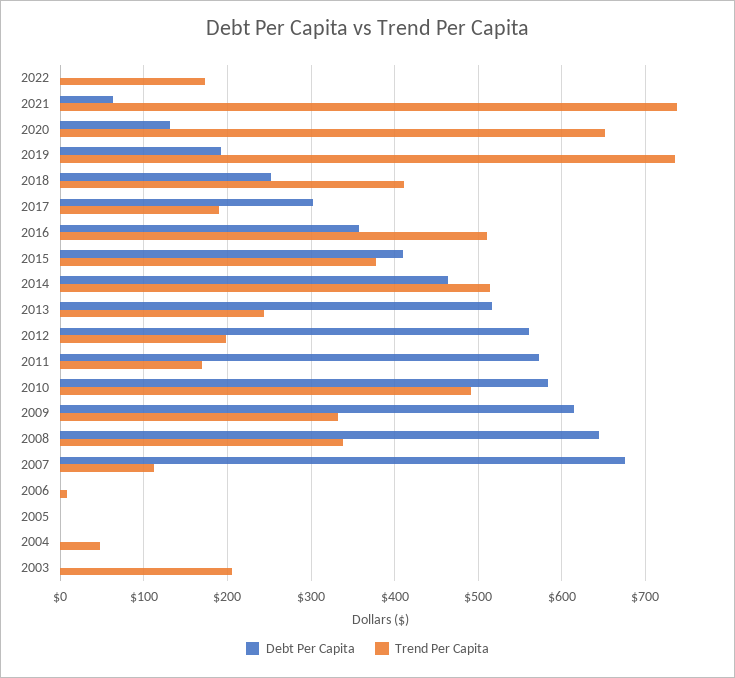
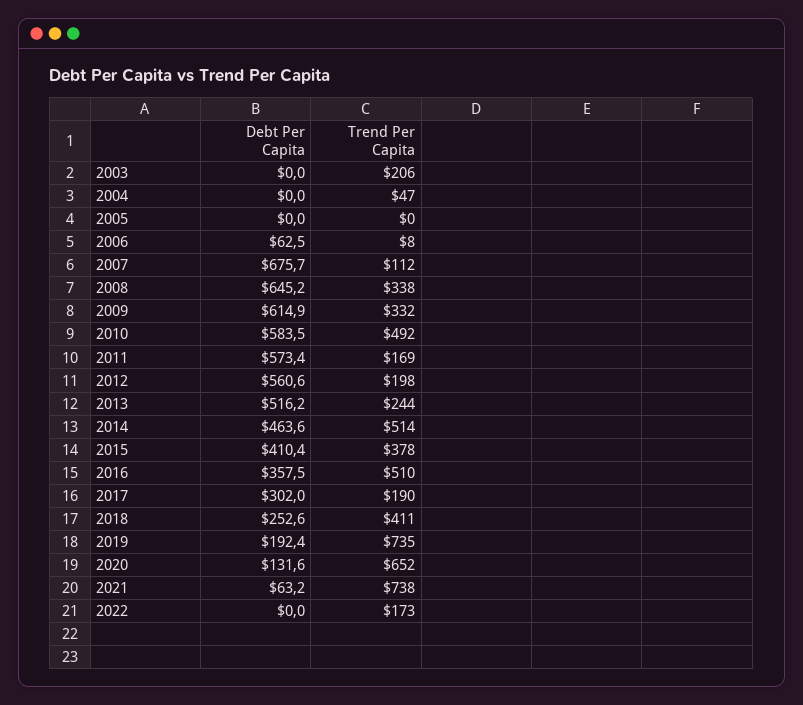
Debt Per Capita, 2006: 0 -> 62.5

